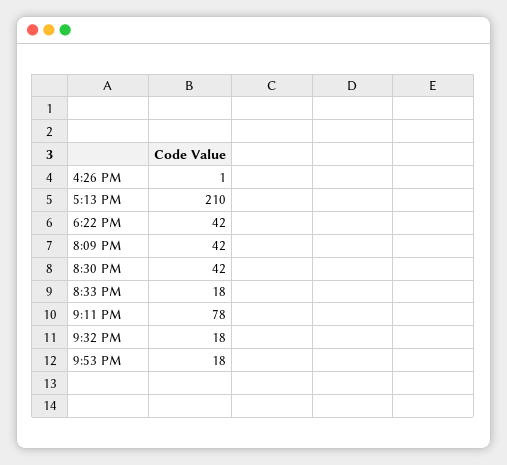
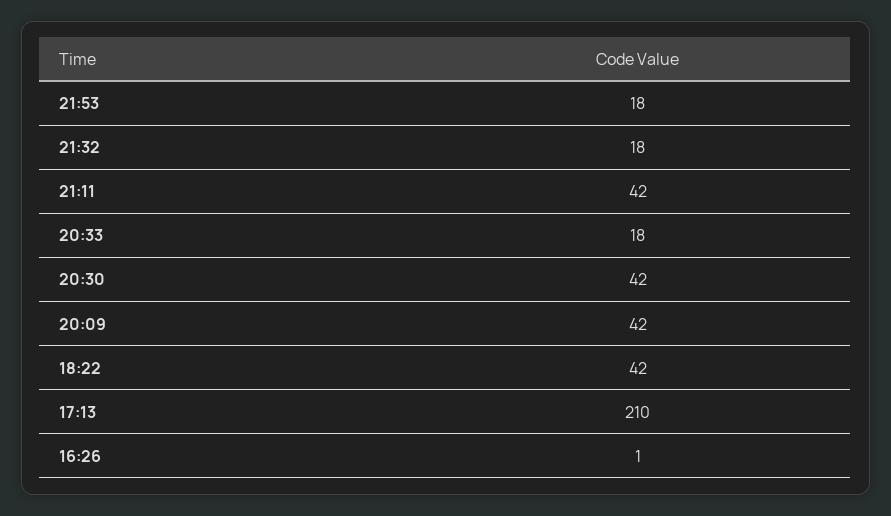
9:11 PM: 78 -> 42

